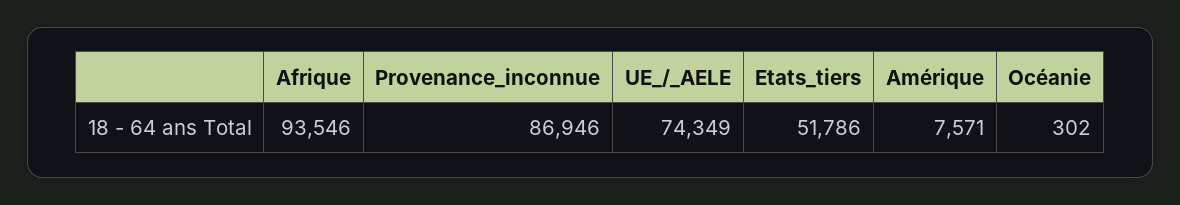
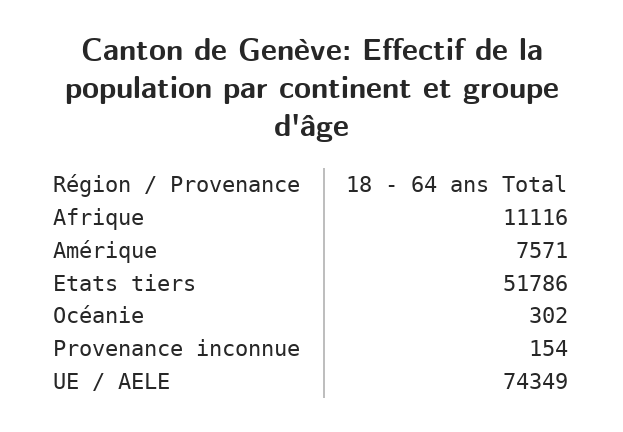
Afrique: 93546 -> 11116
Provenance_inconnue: 86946 -> 154

